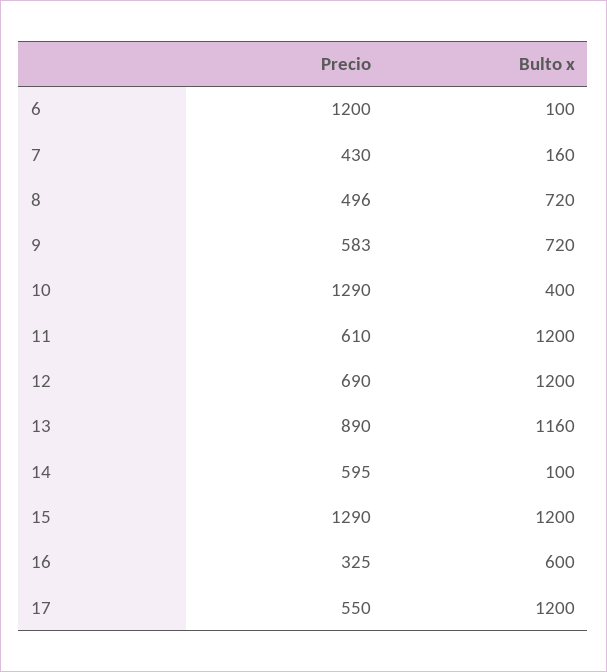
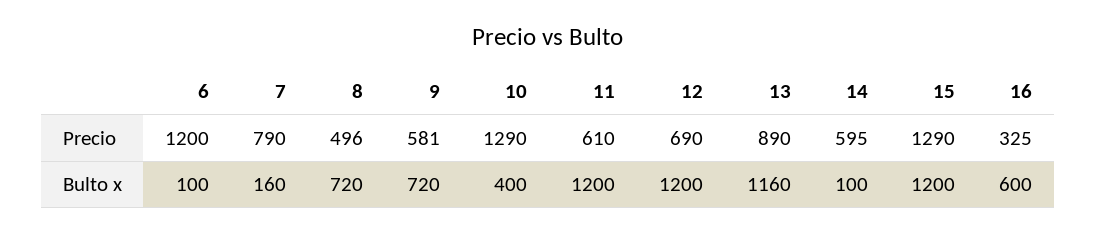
Precio, 7: 430 -> 790
Precio, 9: 583 -> 581
Precio, 17: 550 -> none
Bulto x, 17: 1200 -> none

